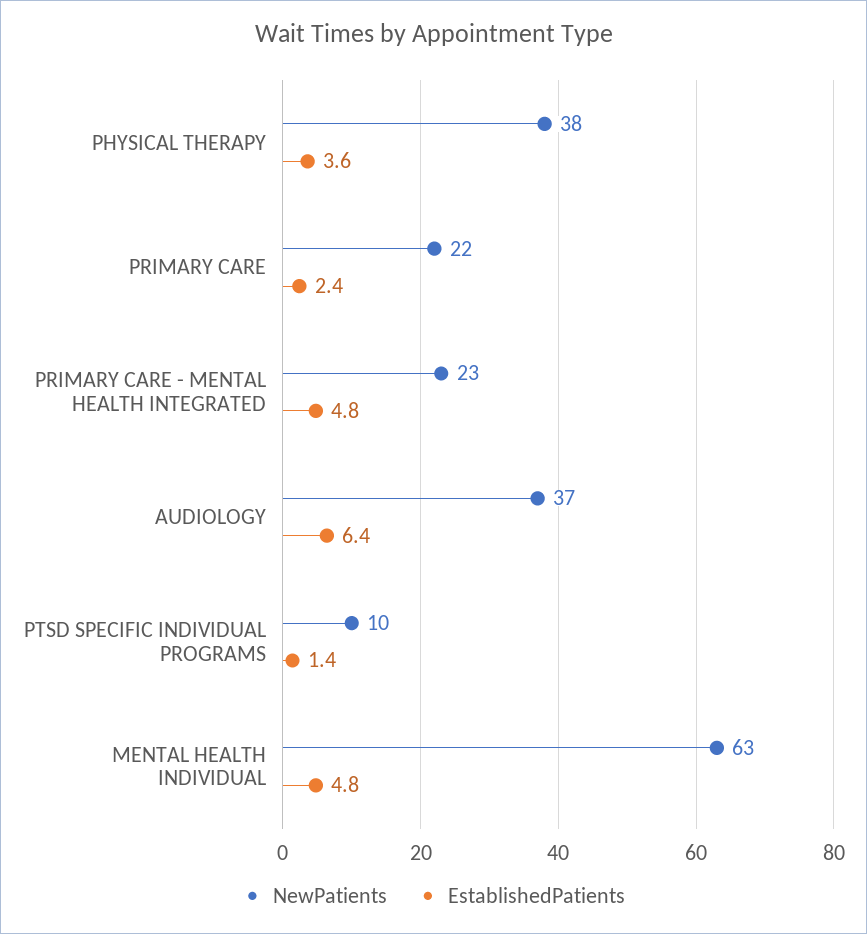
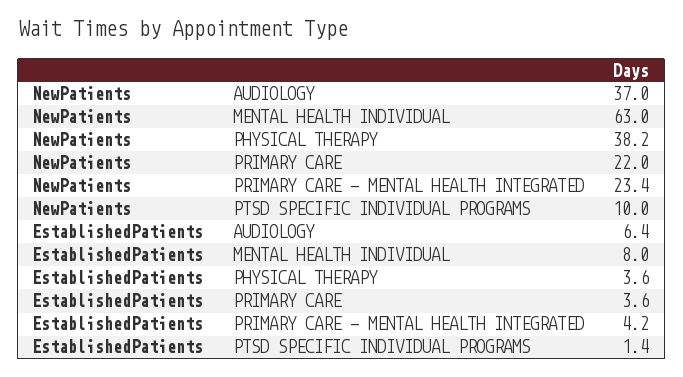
EstablishedPatients, PRIMARY CARE: 2.4 -> 3.6
EstablishedPatients, PRIMARY CARE - MENTAL HEALTH INTEGRATED: 4.8 -> 4.2
EstablishedPatients, MENTAL HEALTH INDIVIDUAL: 4.8 -> 8

